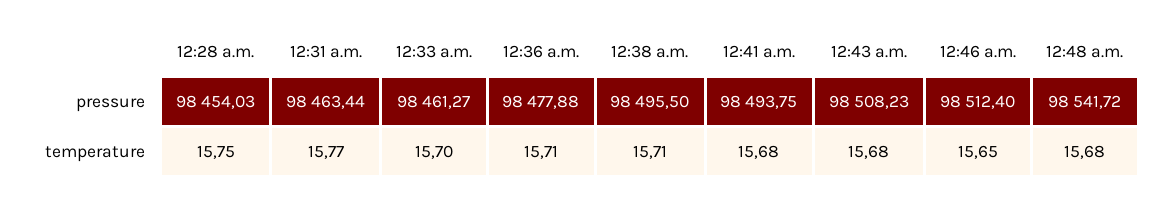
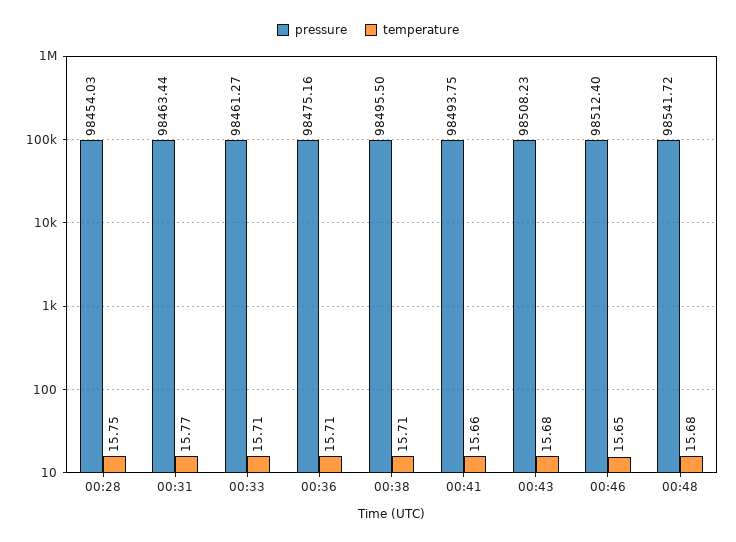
pressure, 12:36 a.m.: 98477.88 -> 98475.16
temperature, 12:33 a.m.: 15.7 -> 15.71
temperature, 12:41 a.m.: 15.68 -> 15.66

